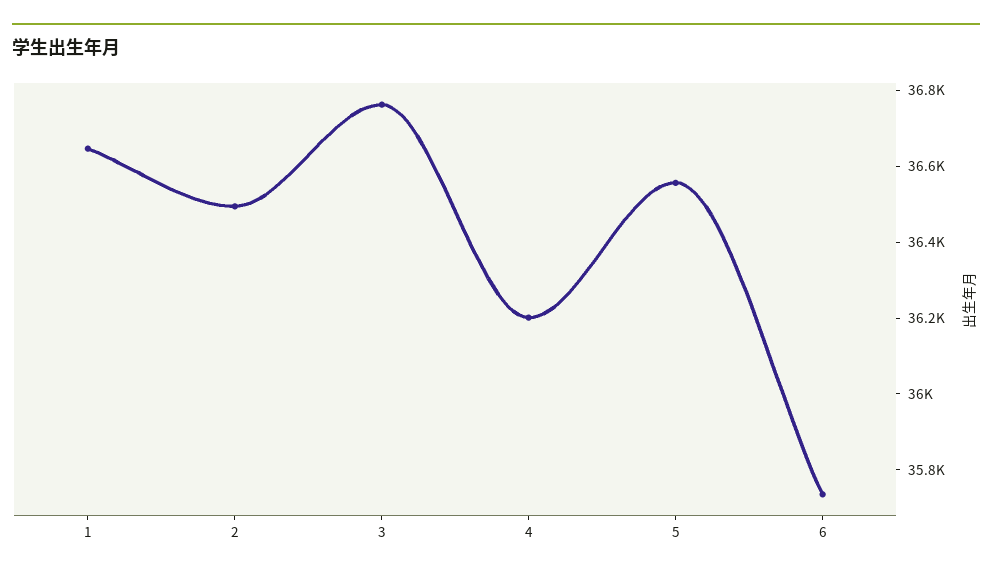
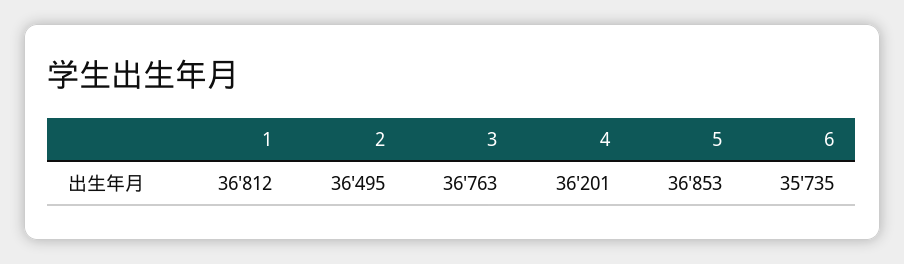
1: 36650 -> 36812
5: 36550 -> 36853

